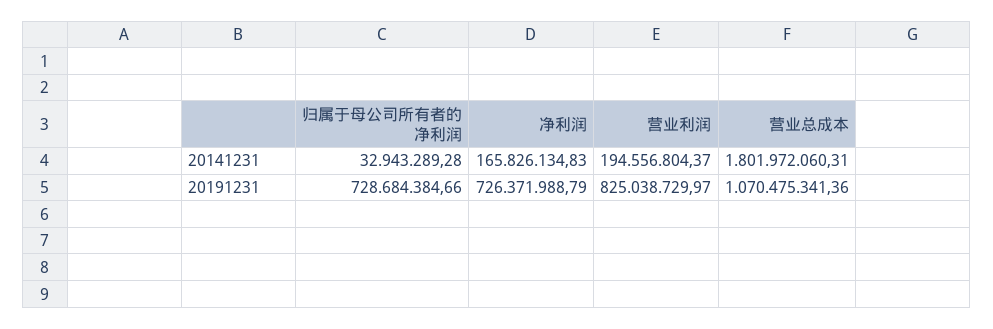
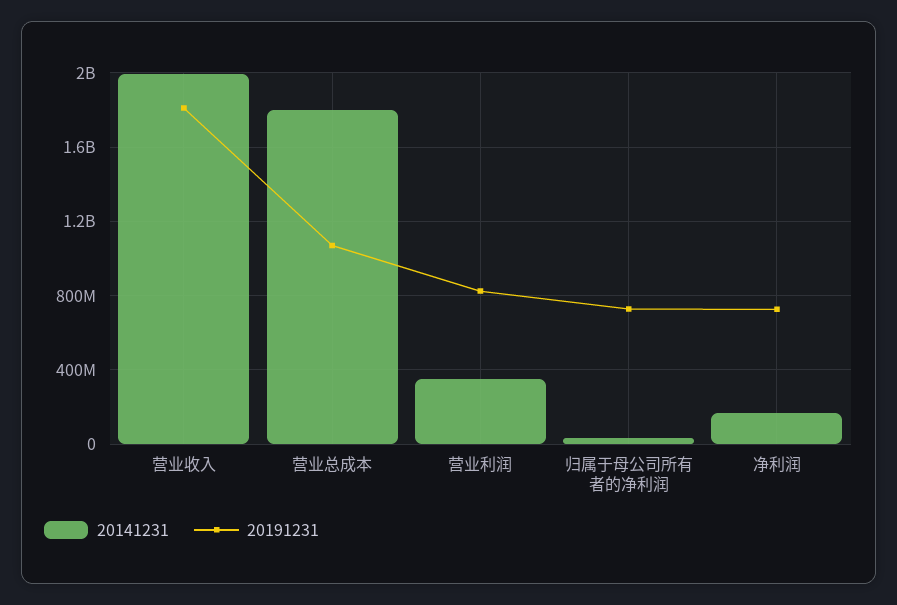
20141231, 营业利润: 194556804.37 -> 350000000
20141231, 营业收入: none -> 2000000000
20191231, 营业收入: none -> 1800000000

